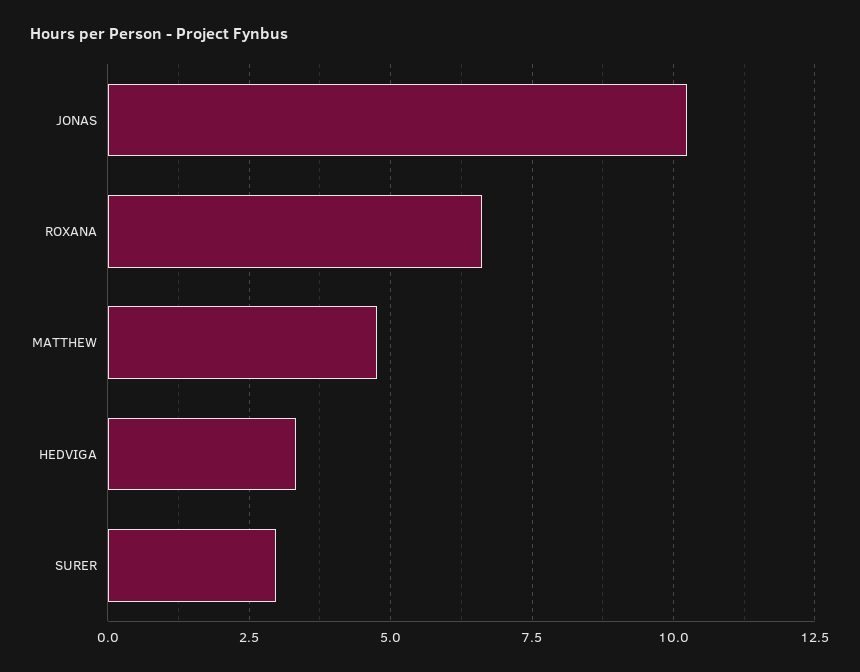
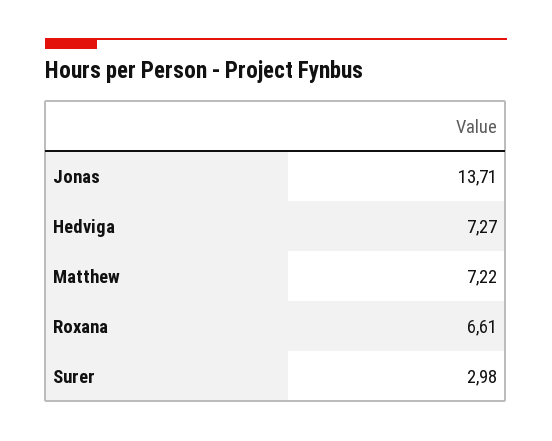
JONAS: 10.25 -> 13.71
MATTHEW: 4.75 -> 7.22
HEDVIGA: 3.25 -> 7.27

